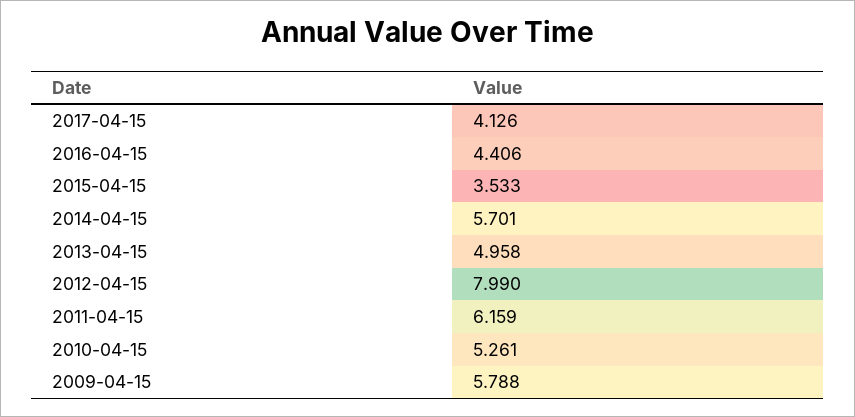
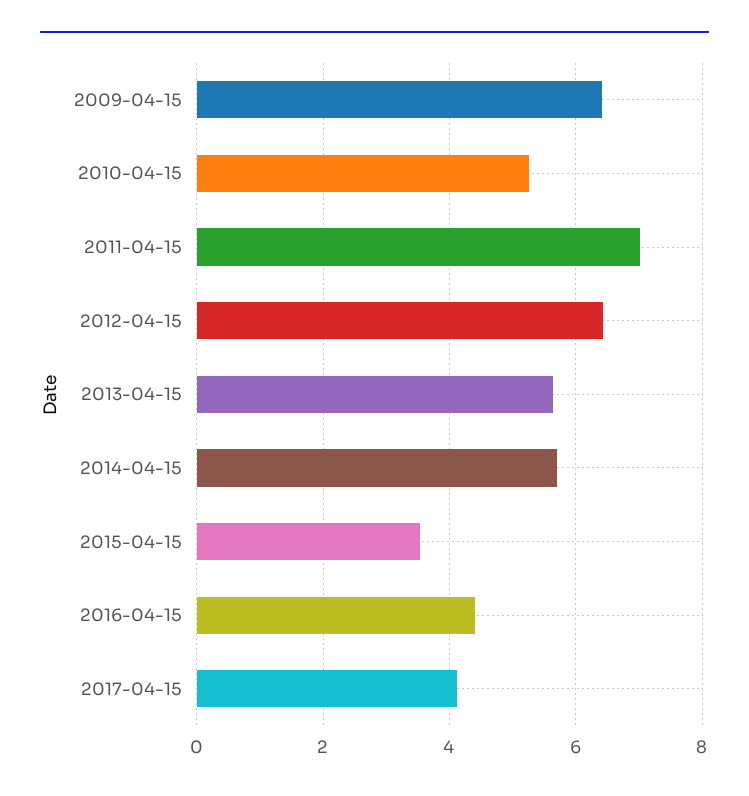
2013-04-15: 4.958 -> 5.6
2012-04-15: 7.99 -> 6.4
2011-04-15: 6.159 -> 7
2009-04-15: 5.788 -> 6.4

